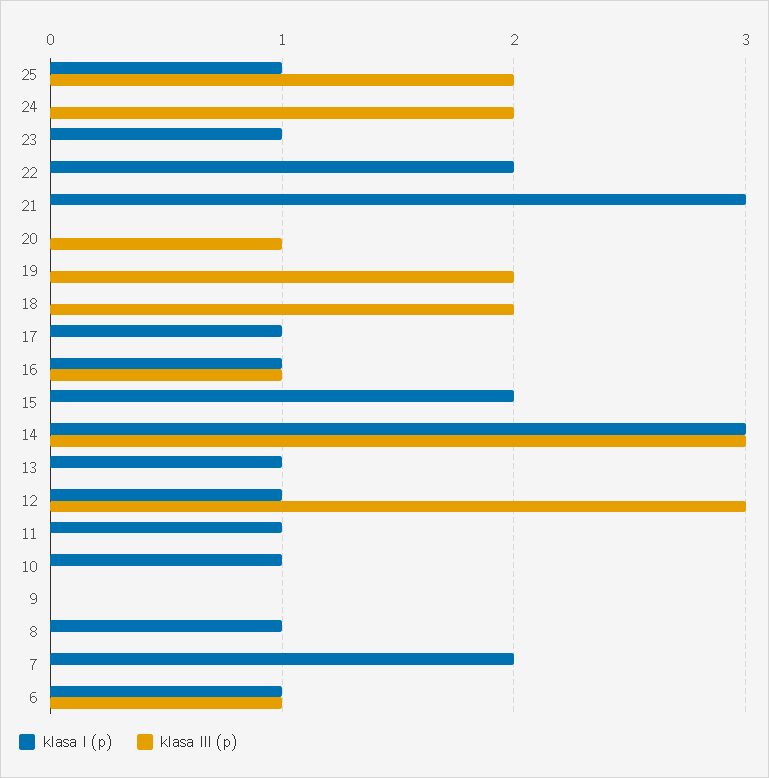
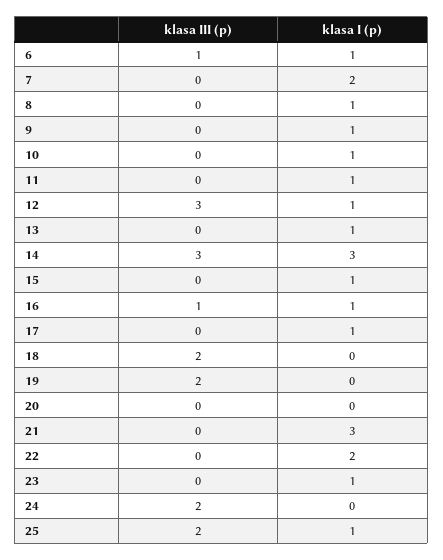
klasa III (p), 20: 1 -> 0
klasa I (p), 15: 2 -> 1
klasa I (p), 9: 0 -> 1

